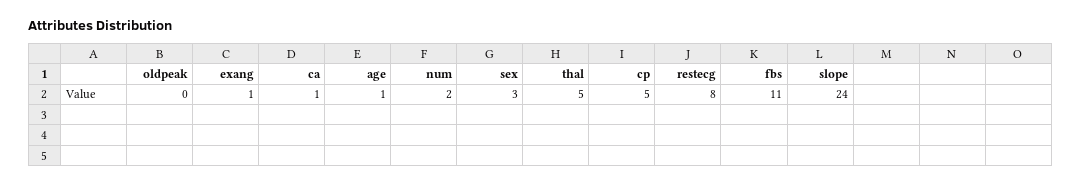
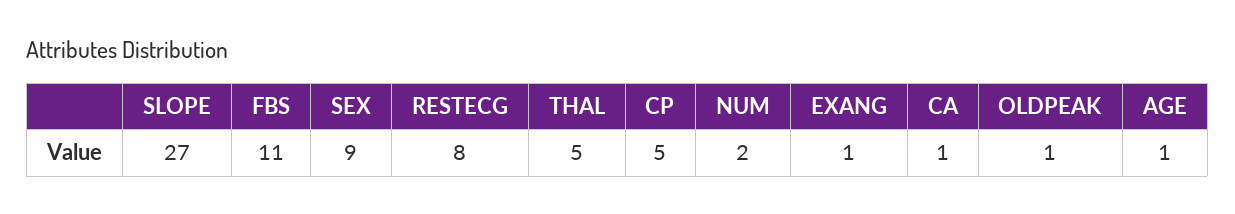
oldpeak: 0 -> 1
sex: 3 -> 9
slope: 24 -> 27

